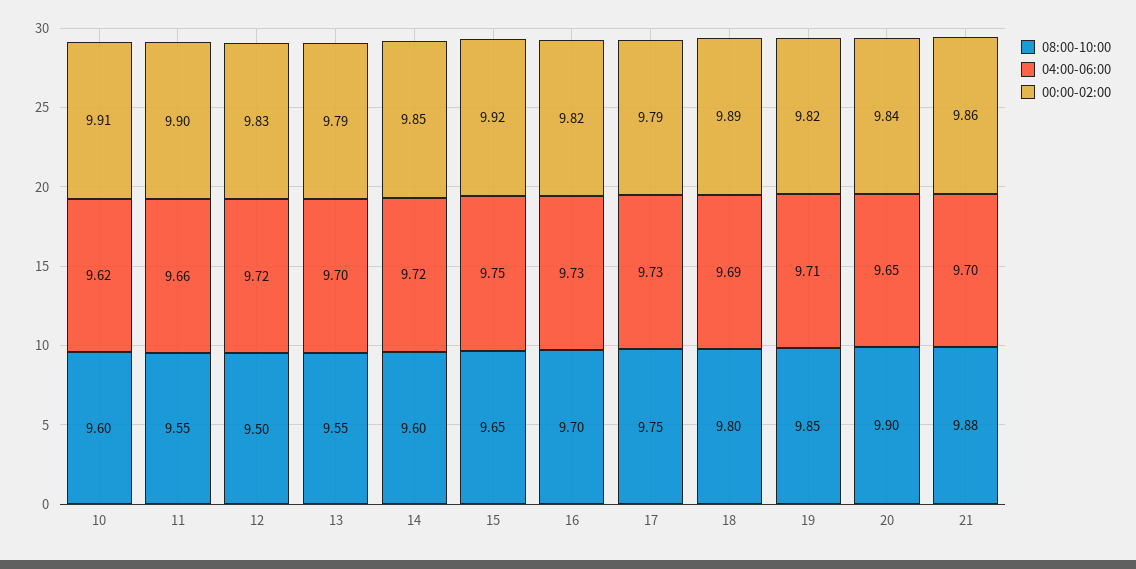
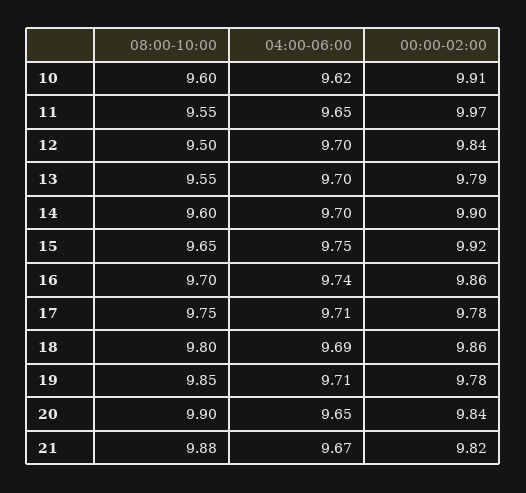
04:00-06:00, 11: 9.66 -> 9.65
00:00-02:00, 11: 9.9 -> 9.97
04:00-06:00, 12: 9.72 -> 9.7
00:00-02:00, 12: 9.83 -> 9.84
04:00-06:00, 14: 9.72 -> 9.7
00:00-02:00, 14: 9.85 -> 9.9
04:00-06:00, 16: 9.73 -> 9.74
00:00-02:00, 16: 9.82 -> 9.86
04:00-06:00, 17: 9.73 -> 9.71
00:00-02:00, 17: 9.79 -> 9.78
00:00-02:00, 18: 9.89 -> 9.86
00:00-02:00, 19: 9.82 -> 9.78
04:00-06:00, 21: 9.7 -> 9.67
00:00-02:00, 21: 9.86 -> 9.82

